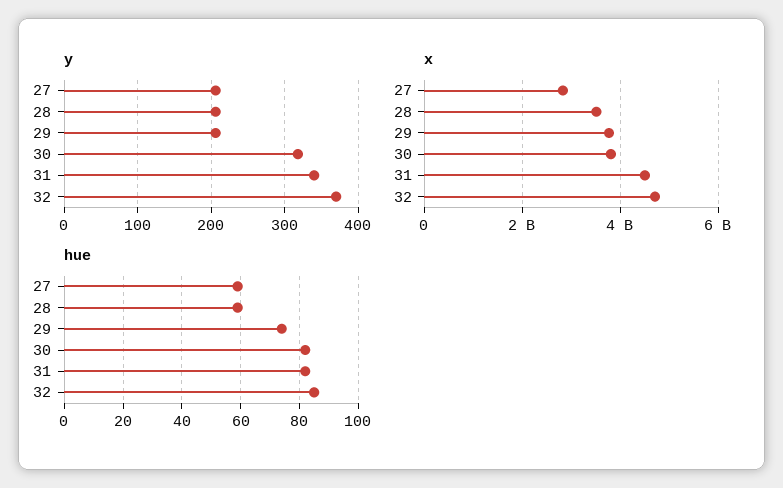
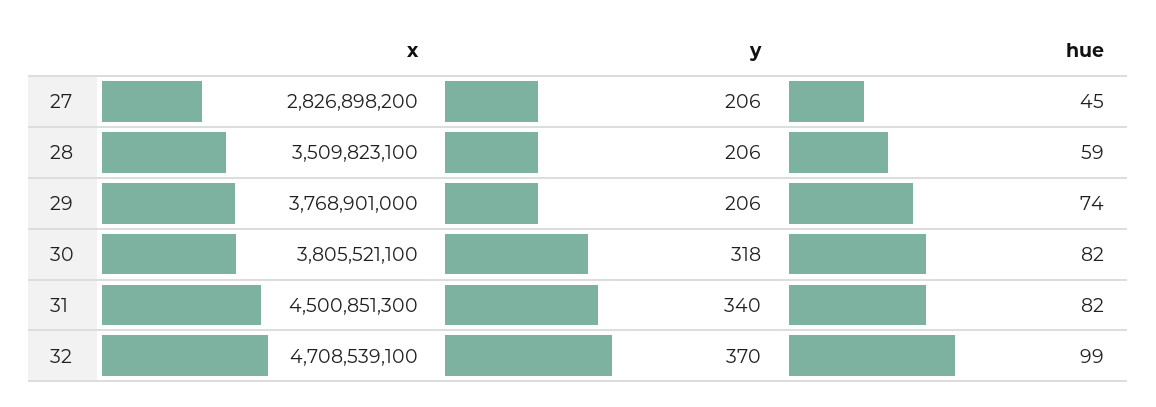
hue, 27: 60 -> 45
hue, 32: 85 -> 99

